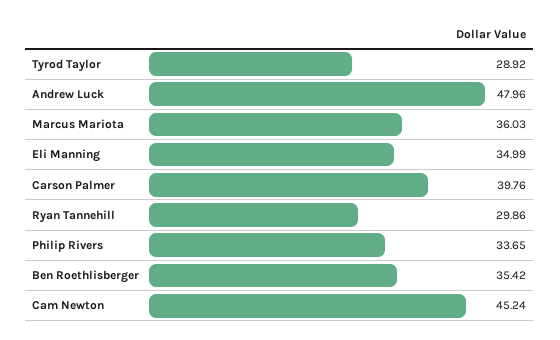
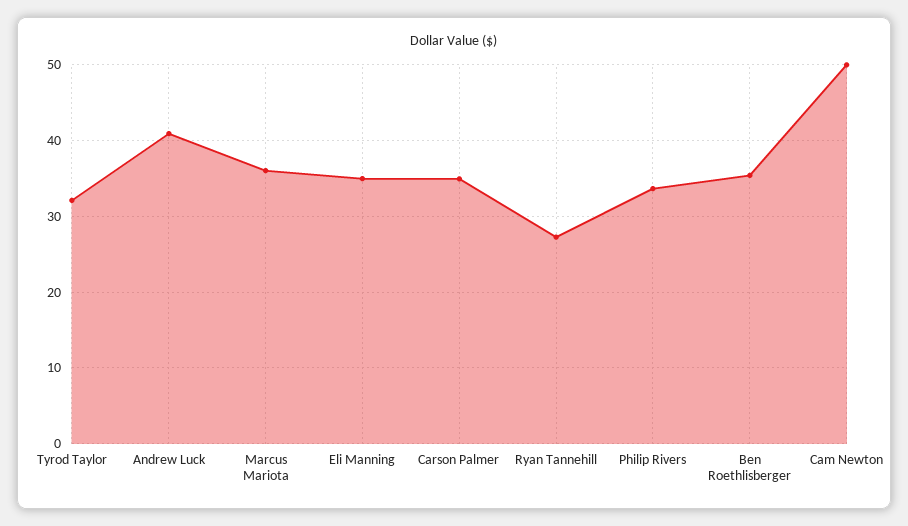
Tyrod Taylor: 28.92 -> 32
Andrew Luck: 47.96 -> 41
Carson Palmer: 39.76 -> 35
Ryan Tannehill: 29.86 -> 27
Cam Newton: 45.24 -> 50

